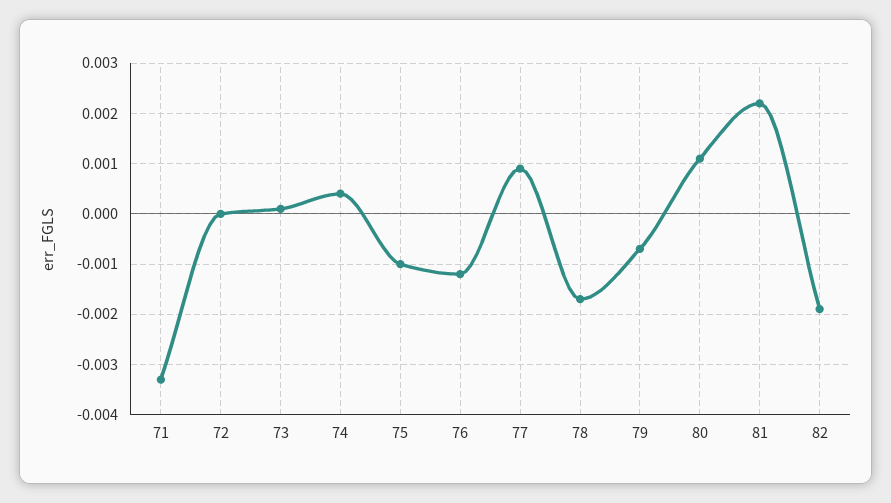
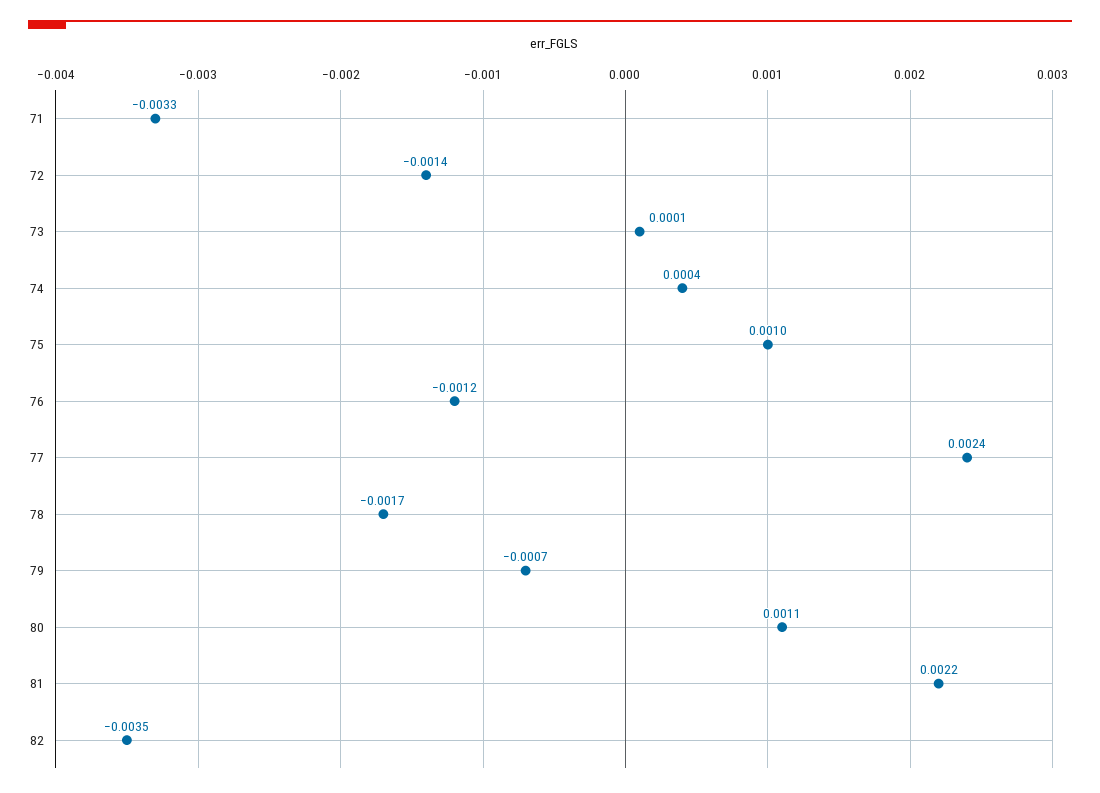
72: 0 -> -0.0014
75: -0.001 -> 0.001
77: 0.001 -> 0.0024
82: -0.002 -> -0.0035

